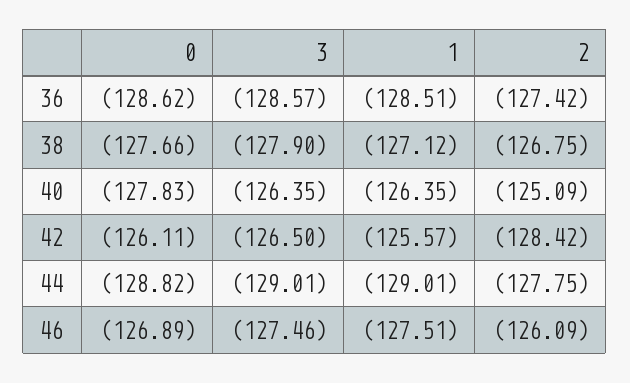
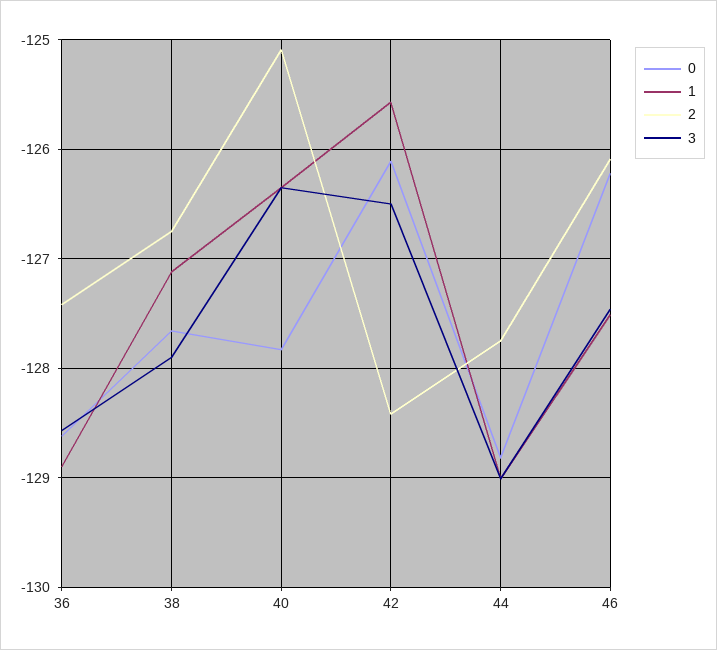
1, 36: -128.51 -> -128.9
0, 46: -126.89 -> -126.2

